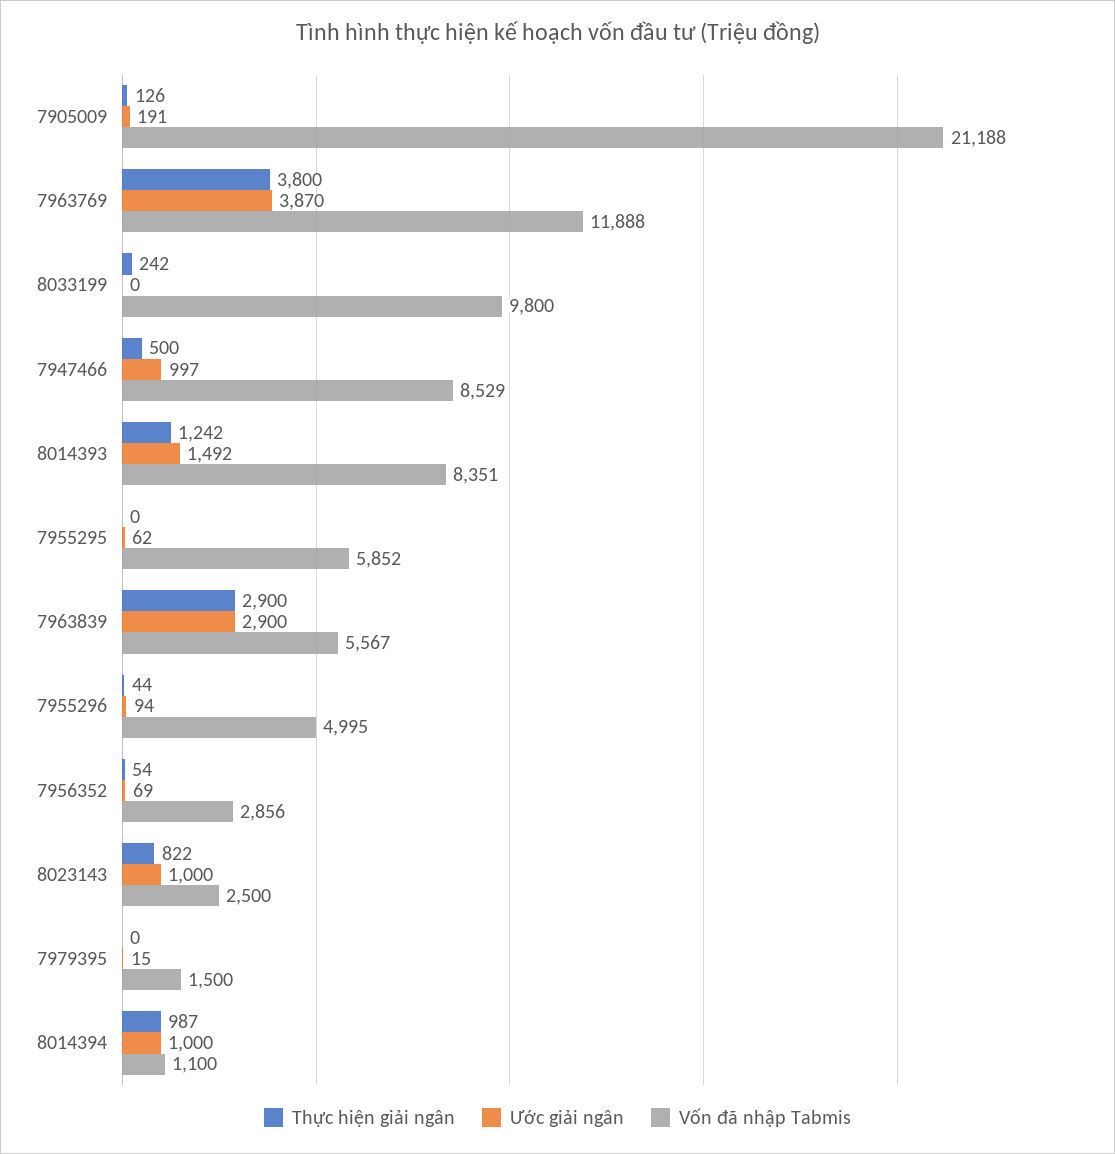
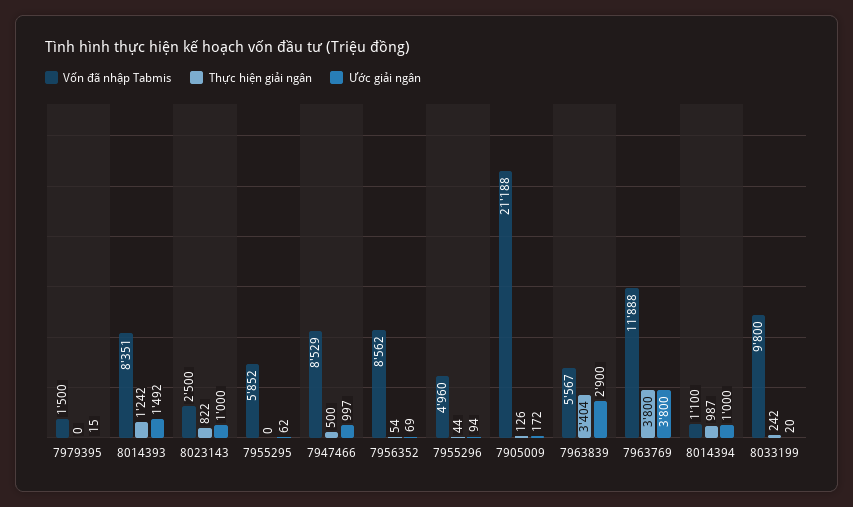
Ước giải ngân, 7905009: 191 -> 172
Ước giải ngân, 7963769: 3870 -> 3800
Ước giải ngân, 8033199: 0 -> 20
Thực hiện giải ngân, 7963839: 2900 -> 3404
Vốn đã nhập Tabmis, 7955296: 4995 -> 4960
Vốn đã nhập Tabmis, 7956352: 2856 -> 8562

